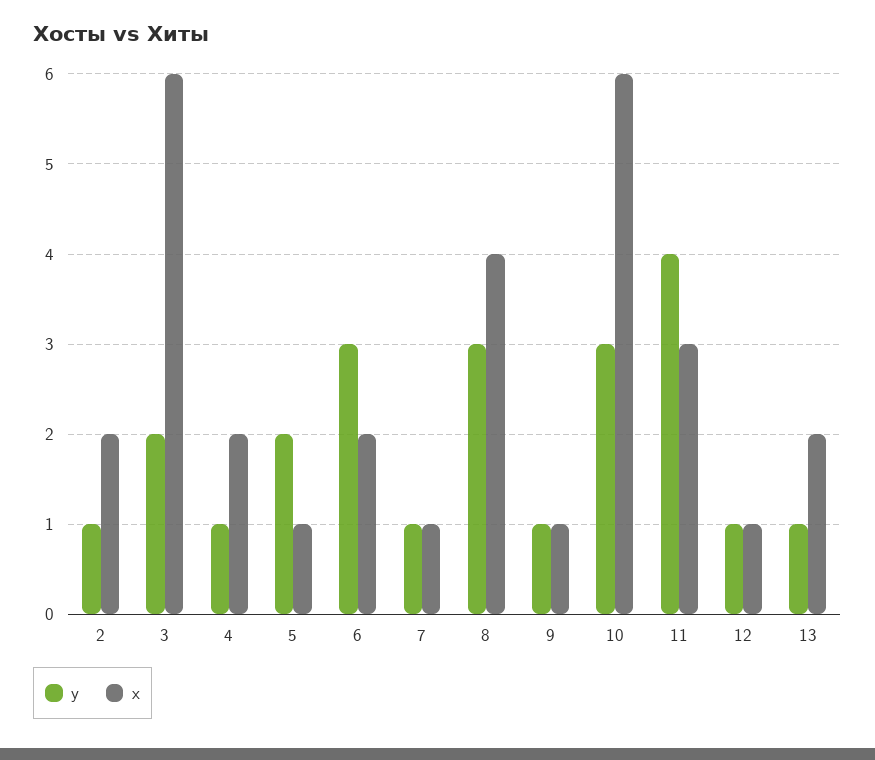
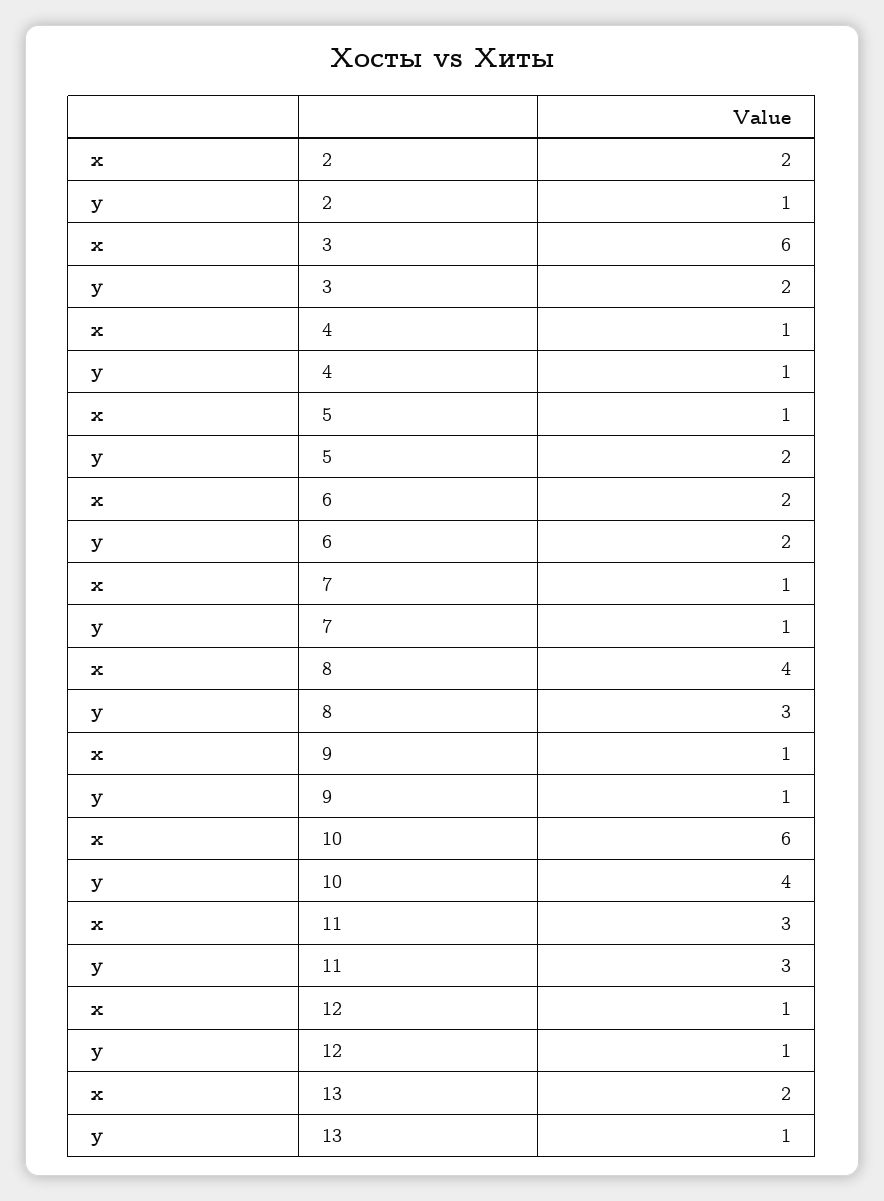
x, 4: 2 -> 1
y, 6: 3 -> 2
y, 10: 3 -> 4
y, 11: 4 -> 3

